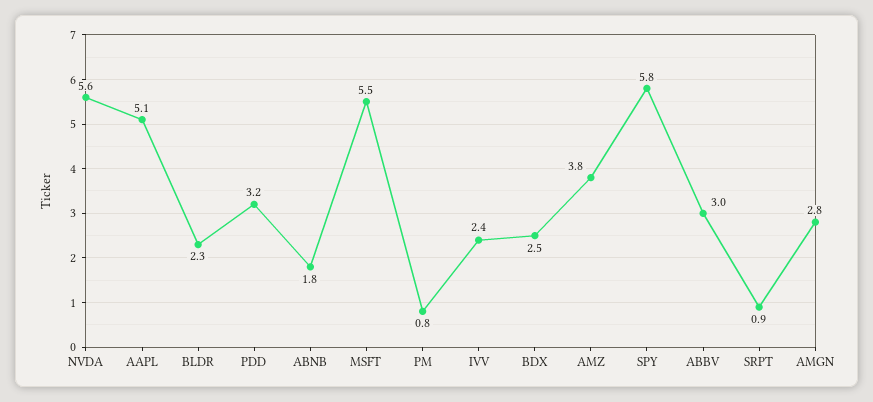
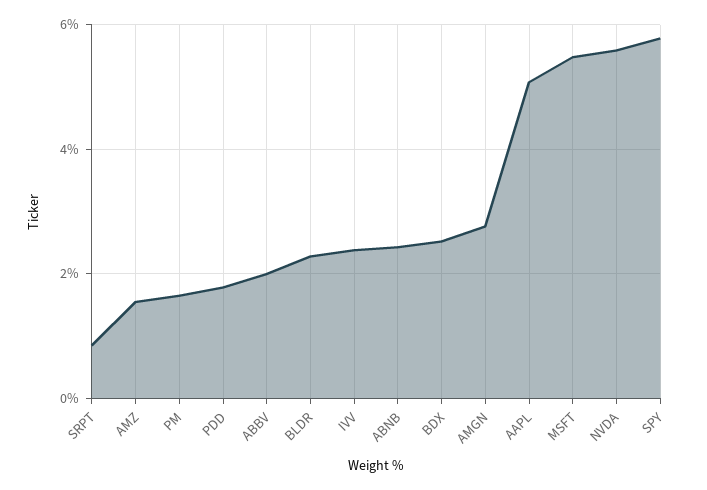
PDD: 3.2 -> 1.8
ABNB: 1.8 -> 2.4
PM: 0.8 -> 1.6
AMZ: 3.8 -> 1.6
ABBV: 3 -> 2

